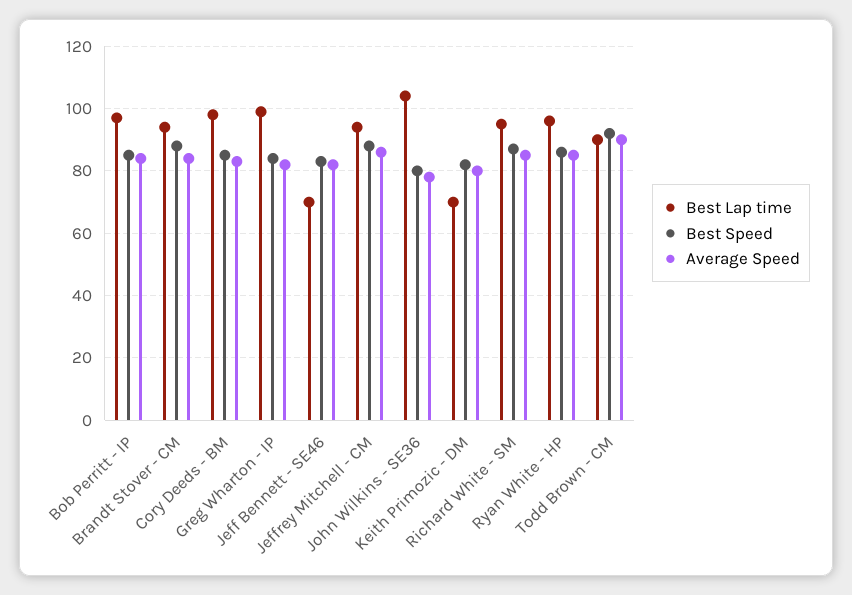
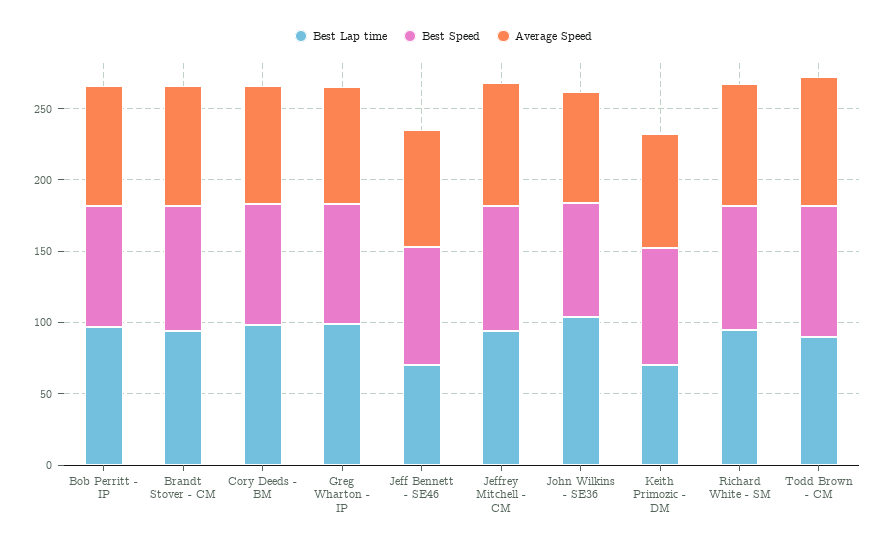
Best Lap time, Ryan White - HP: 95 -> none
Best Speed, Ryan White - HP: 85 -> none
Average Speed, Ryan White - HP: 85 -> none

